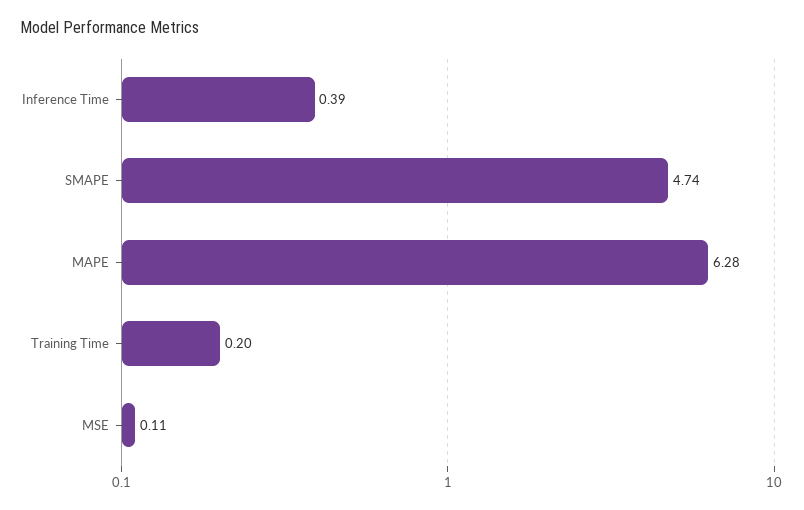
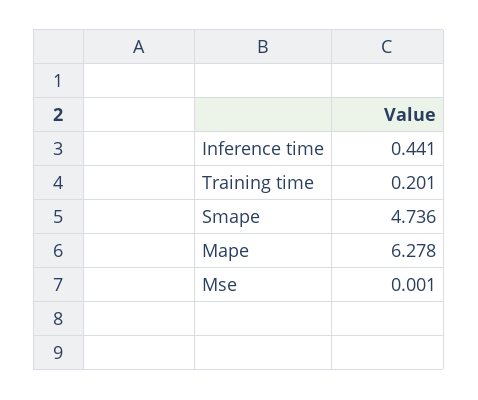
Inference Time: 0.39 -> 0.441
MSE: 0.11 -> 0.001

